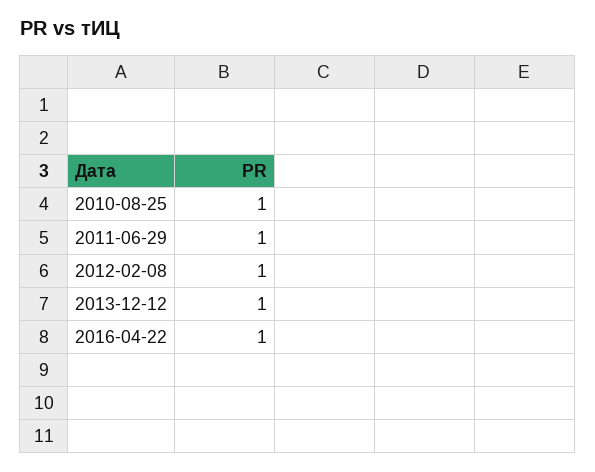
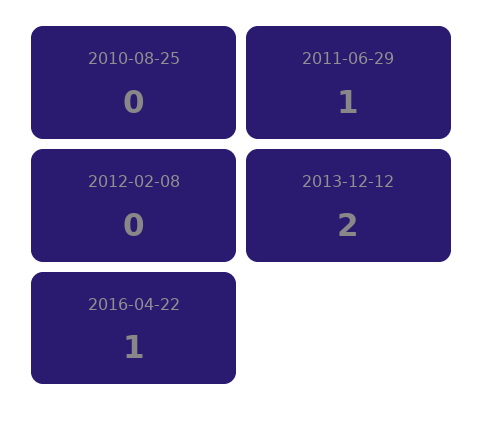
2010-08-25: 1 -> 0
2012-02-08: 1 -> 0
2013-12-12: 1 -> 2

